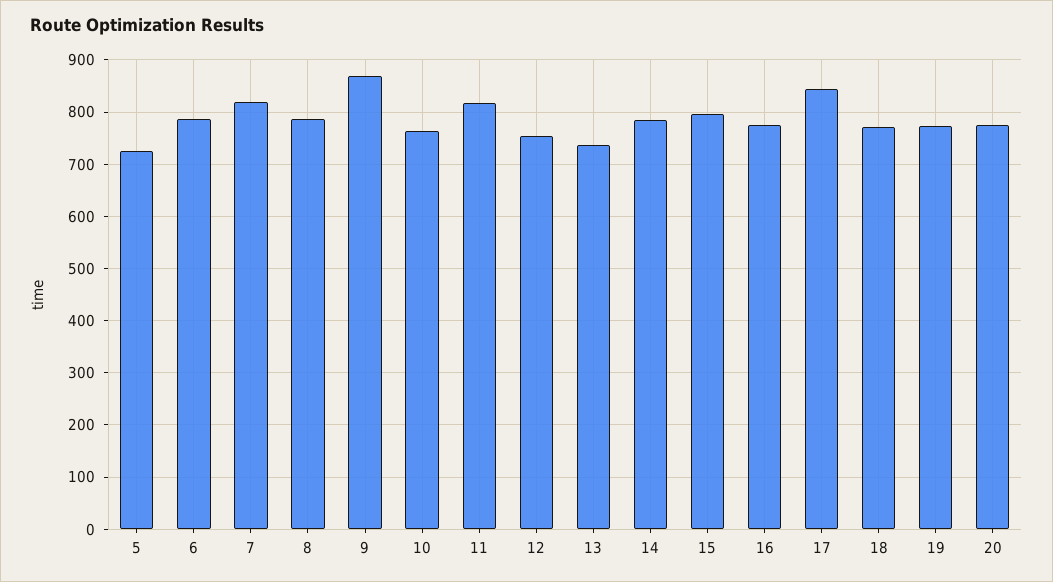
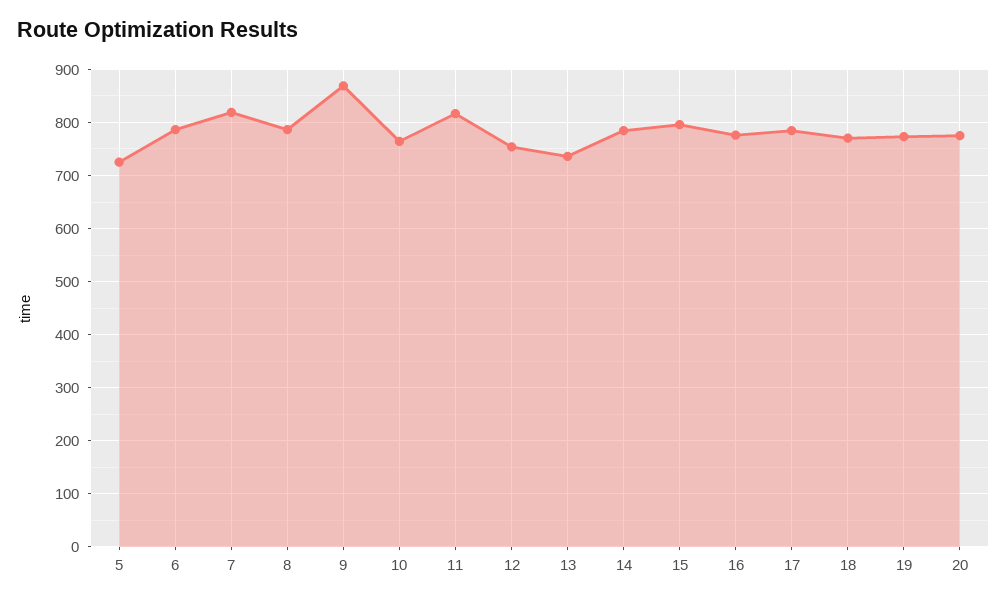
17: 840 -> 780

